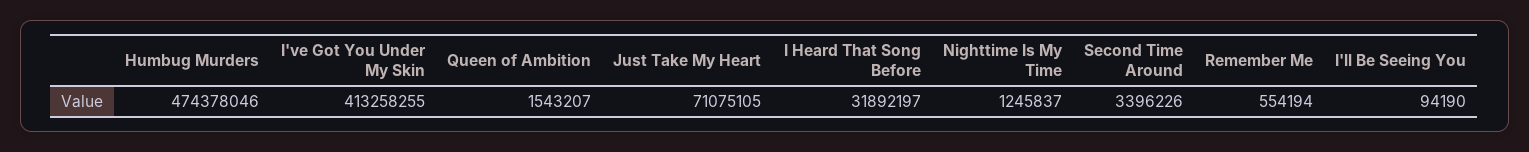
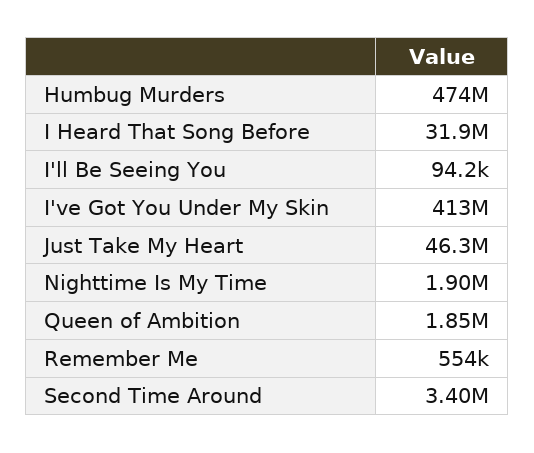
Queen of Ambition: 1543207 -> 1850000
Just Take My Heart: 71075105 -> 46300000
Nighttime Is My Time: 1245837 -> 1900000

